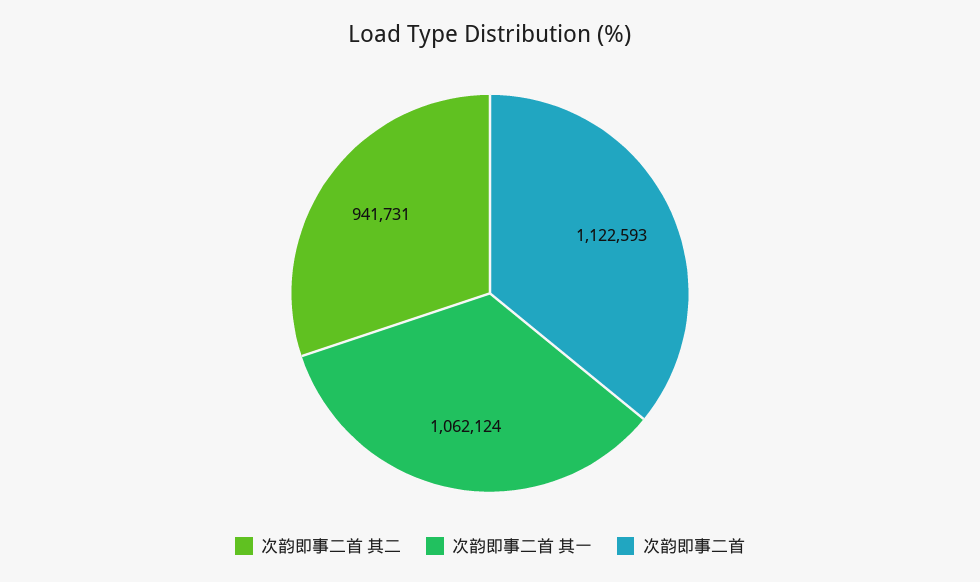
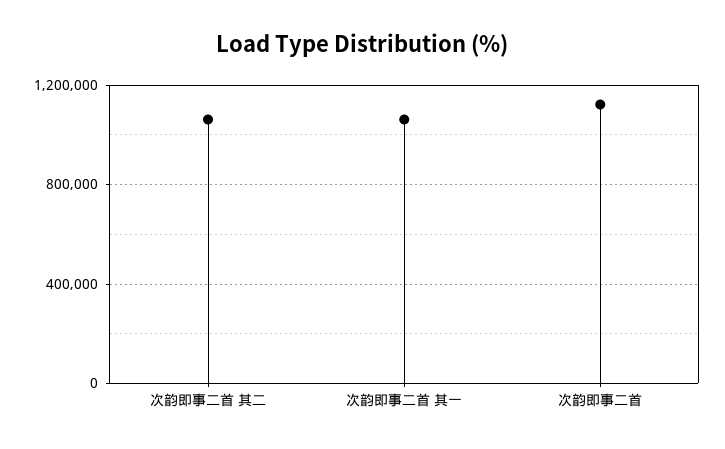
次韵即事二首 其二: 941731 -> 1050000

